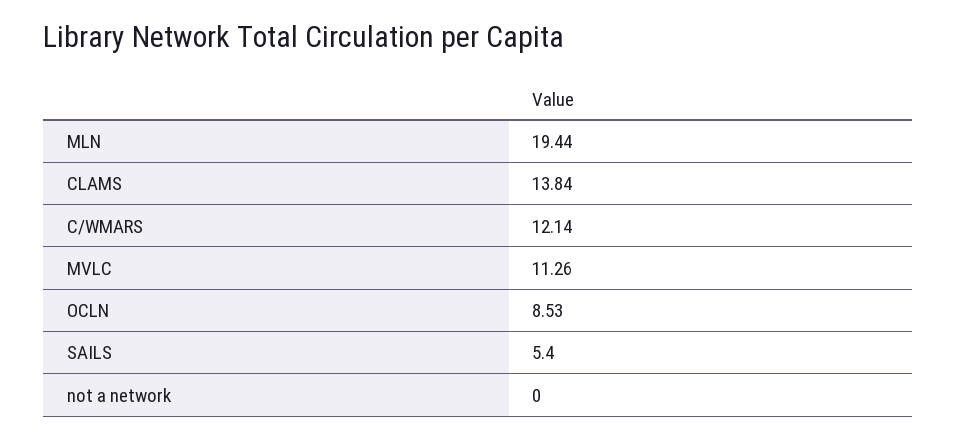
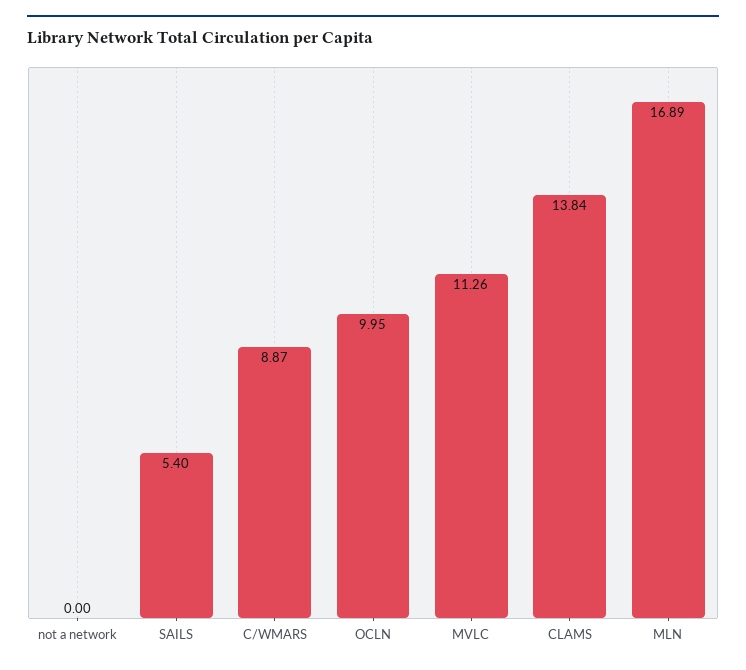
MLN: 19.44 -> 16.89
C/WMARS: 12.14 -> 8.87
OCLN: 8.53 -> 9.95

